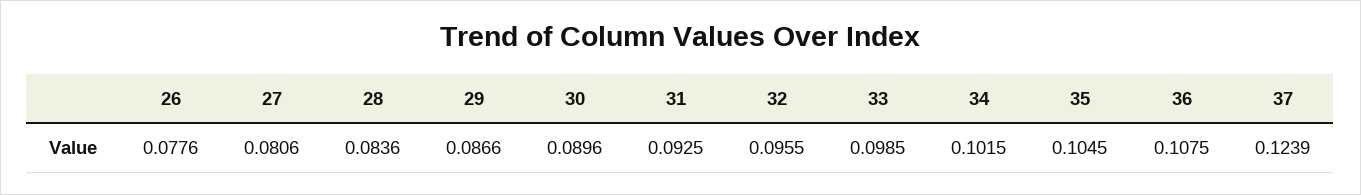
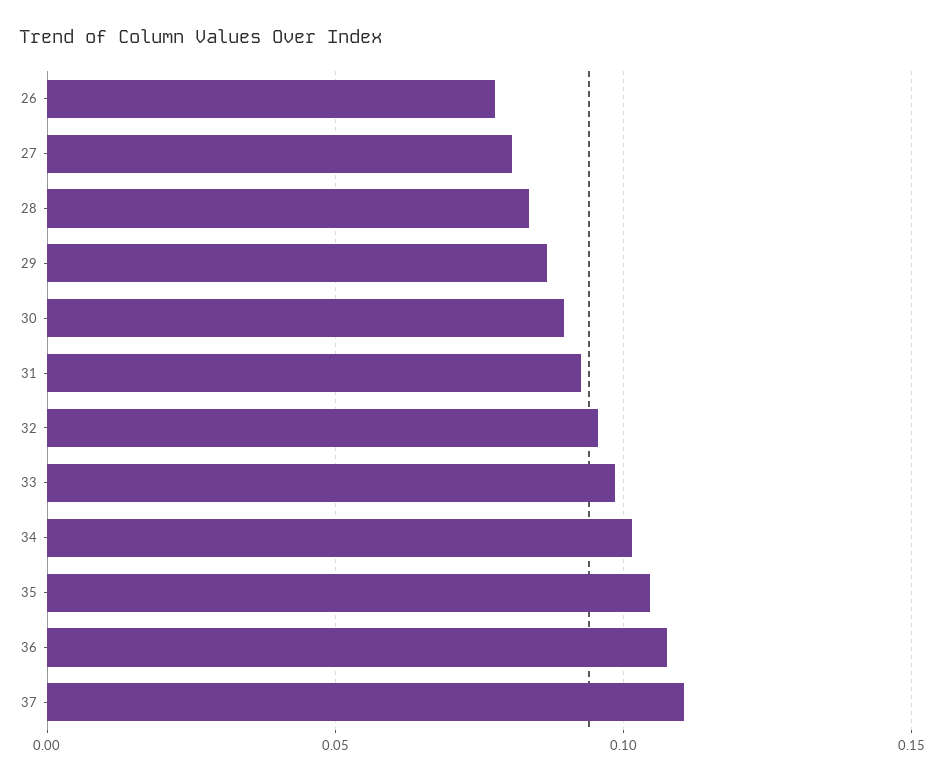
37: 0.1239 -> 0.11

